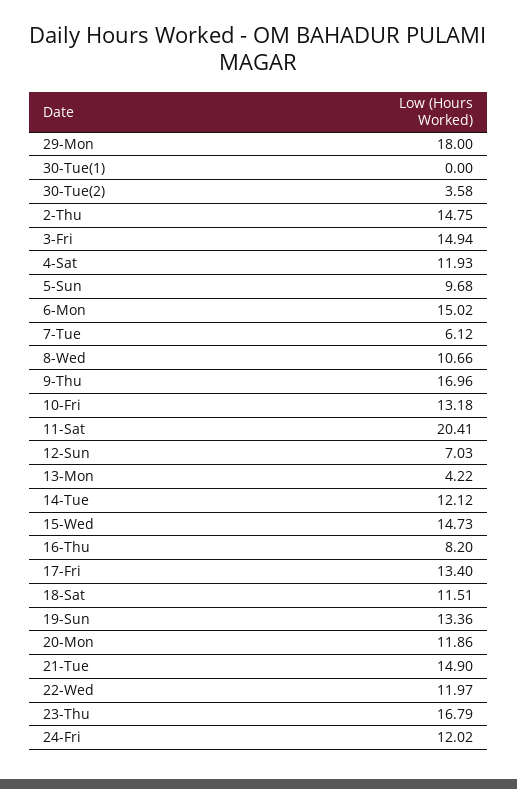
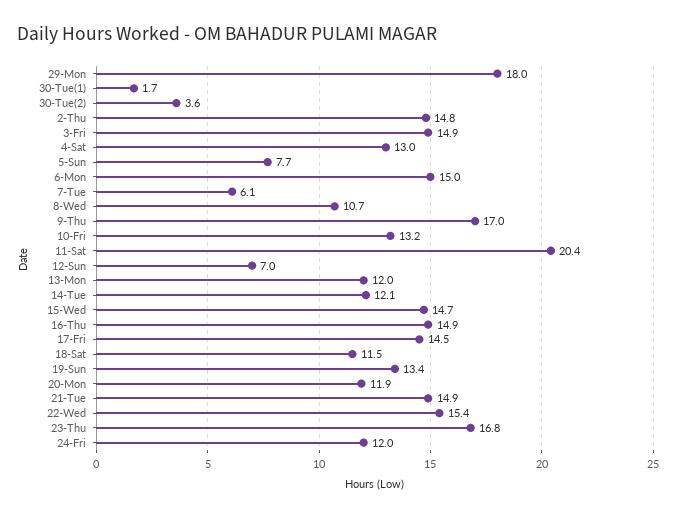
30-Tue(1): 0 -> 1.7
4-Sat: 11.93 -> 13
5-Sun: 9.68 -> 7.7
13-Mon: 4.22 -> 12
16-Thu: 8.2 -> 14.9
17-Fri: 13.4 -> 14.5
22-Wed: 11.97 -> 15.4

